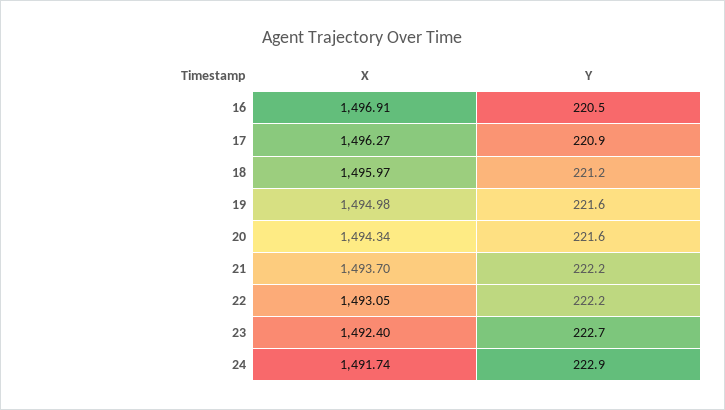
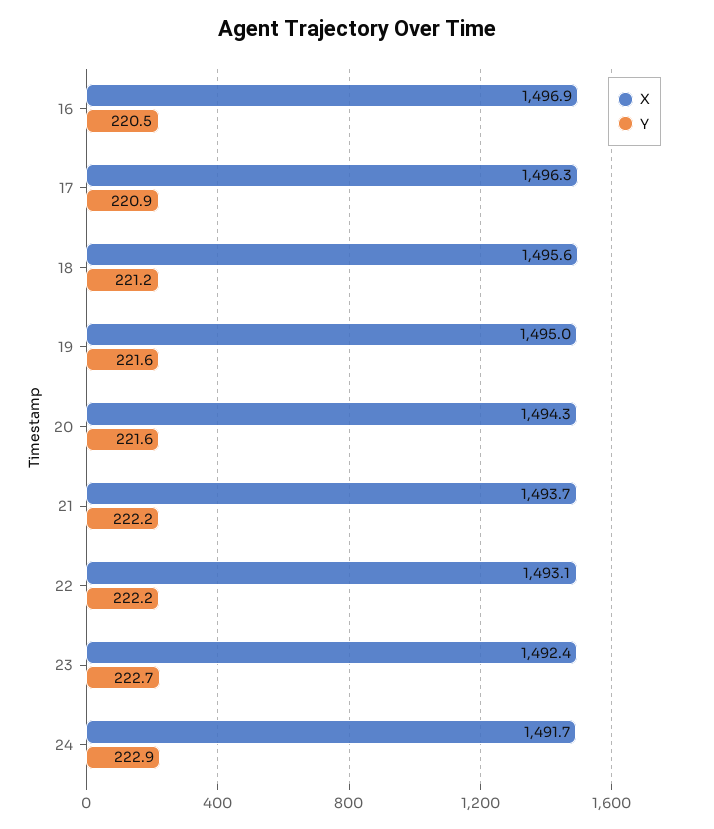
X, 18: 1495.97 -> 1495.6

